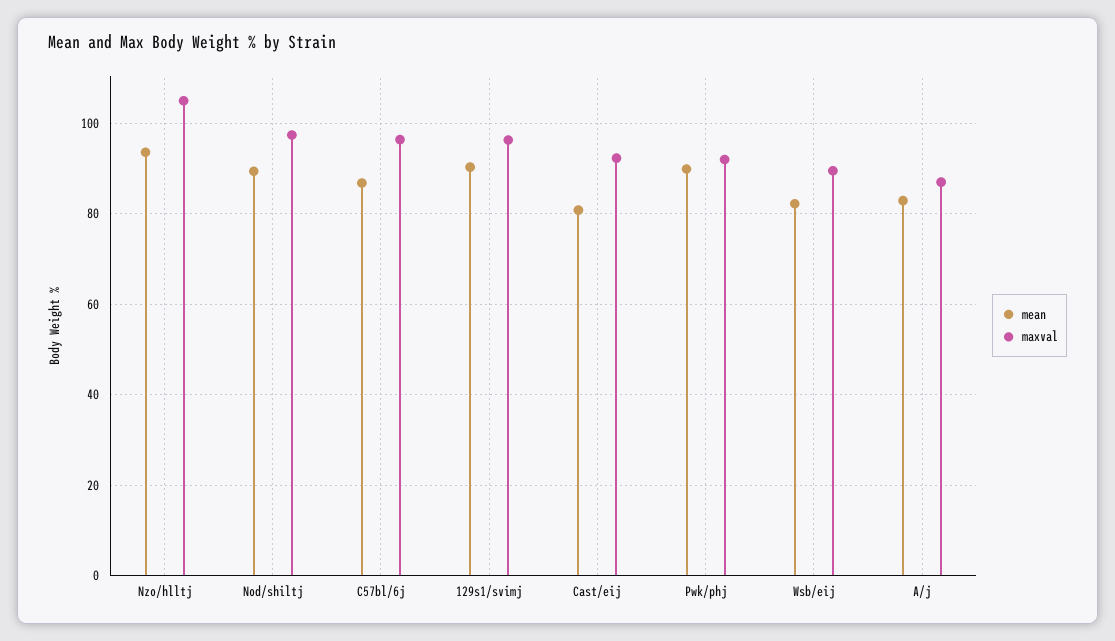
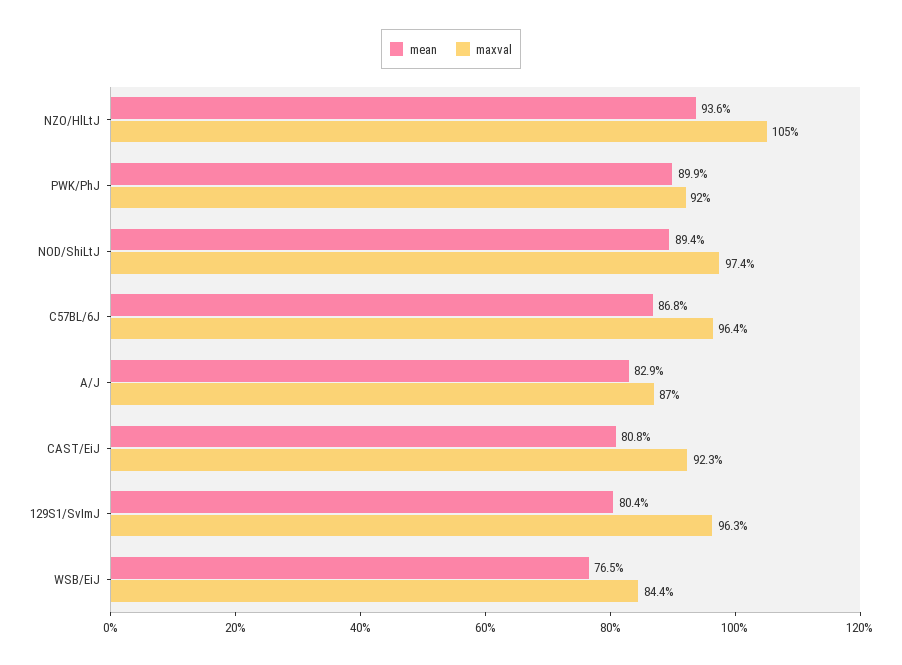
mean, 129s1/svimj: 90 -> 80.4
mean, Wsb/eij: 82 -> 76.5
maxval, Wsb/eij: 90 -> 84.4

